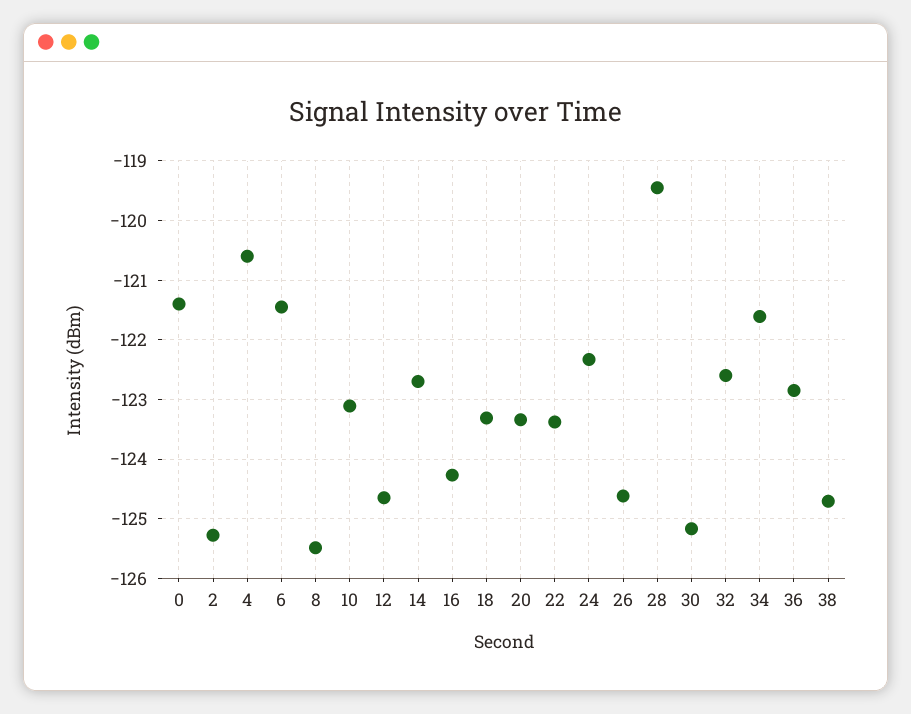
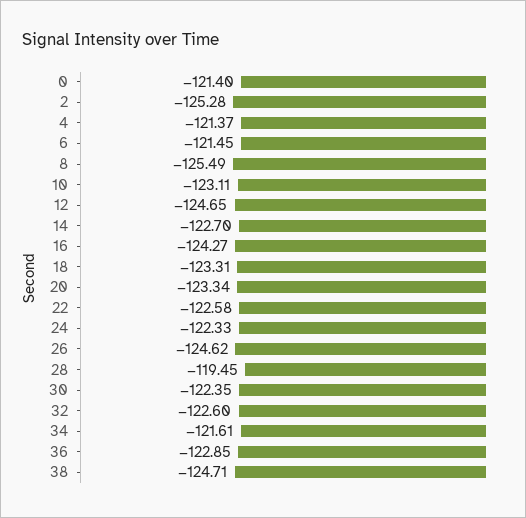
4: -120.6 -> -121.37
22: -123.4 -> -122.58
30: -125.2 -> -122.35

